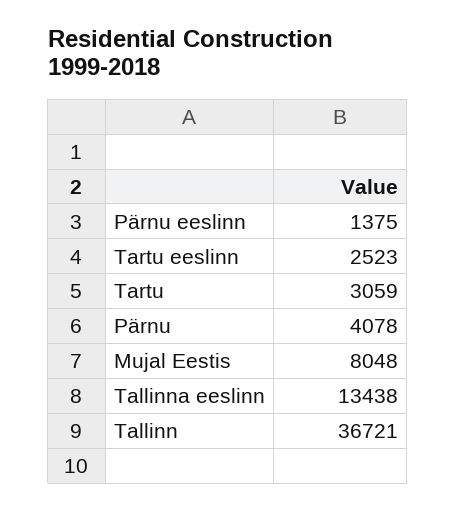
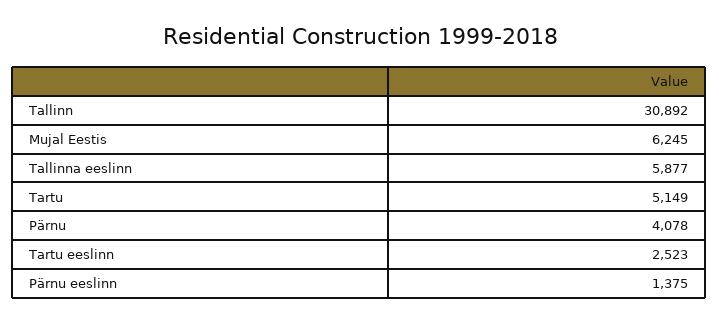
Tartu: 3059 -> 5149
Mujal Eestis: 8048 -> 6245
Tallinna eeslinn: 13438 -> 5877
Tallinn: 36721 -> 30892

